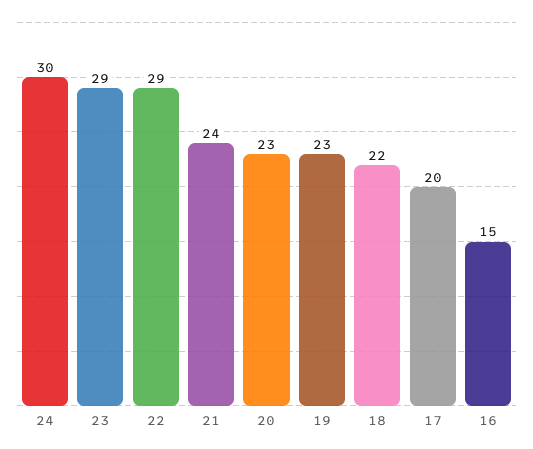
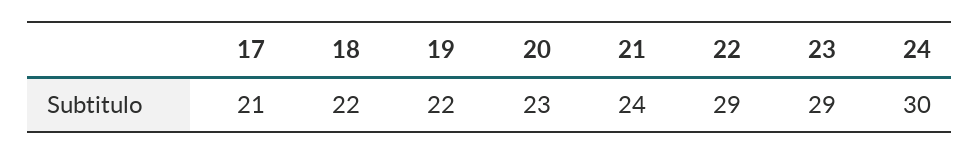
19: 23 -> 22
17: 20 -> 21
16: 15 -> none

